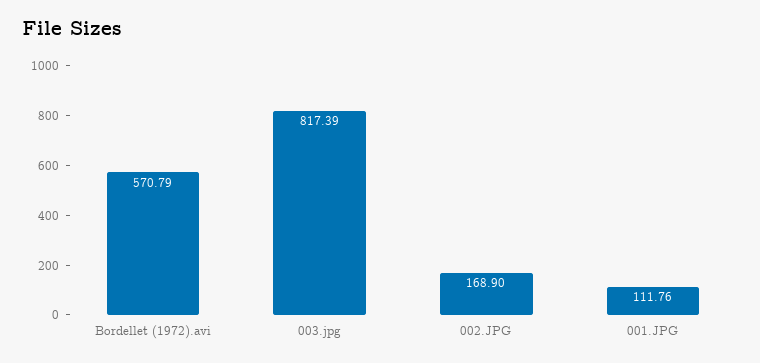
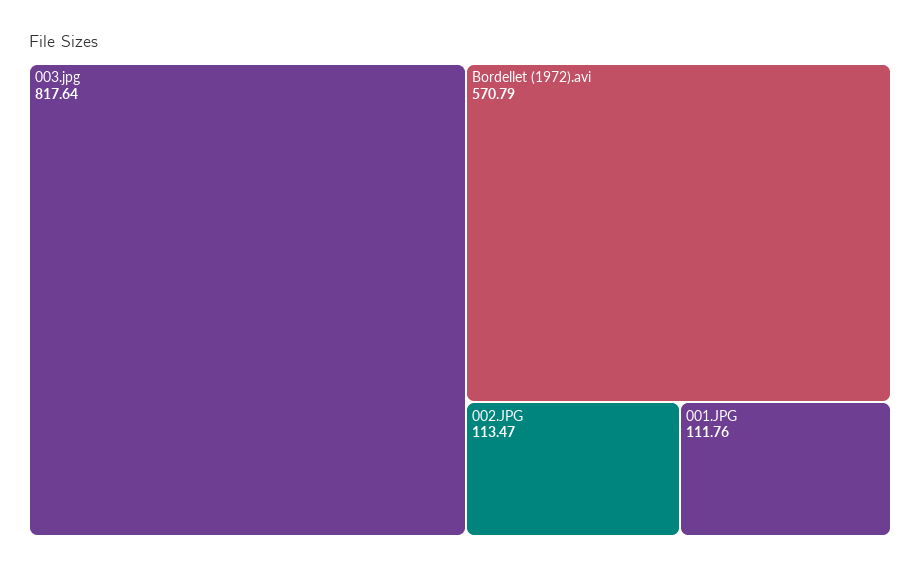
003.jpg: 817.39 -> 817.64
002.JPG: 168.9 -> 113.47

